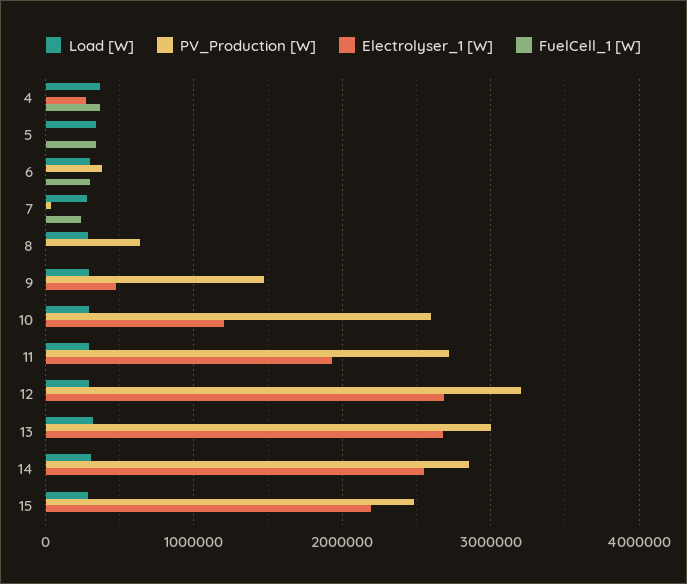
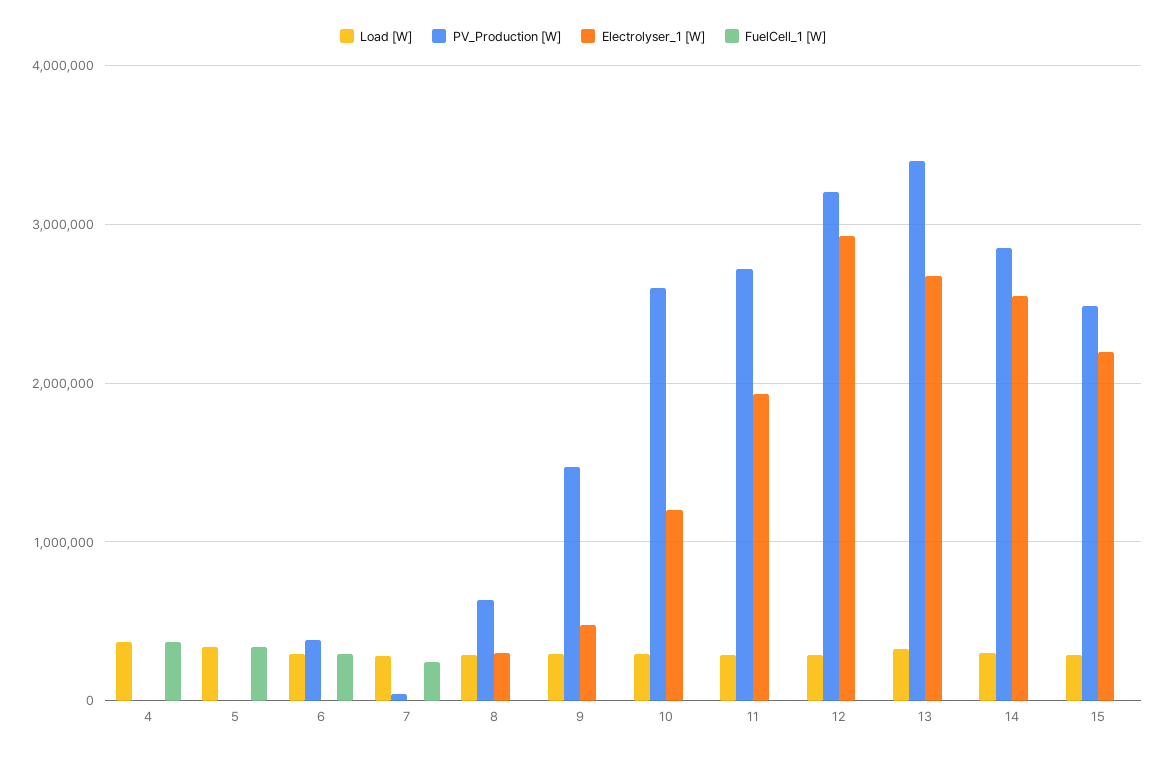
Electrolyser_1 [W], 4: 300000 -> 0
Electrolyser_1 [W], 8: 0 -> 300000
Electrolyser_1 [W], 12: 2700000 -> 2900000
PV_Production [W], 13: 3000000 -> 3400000

